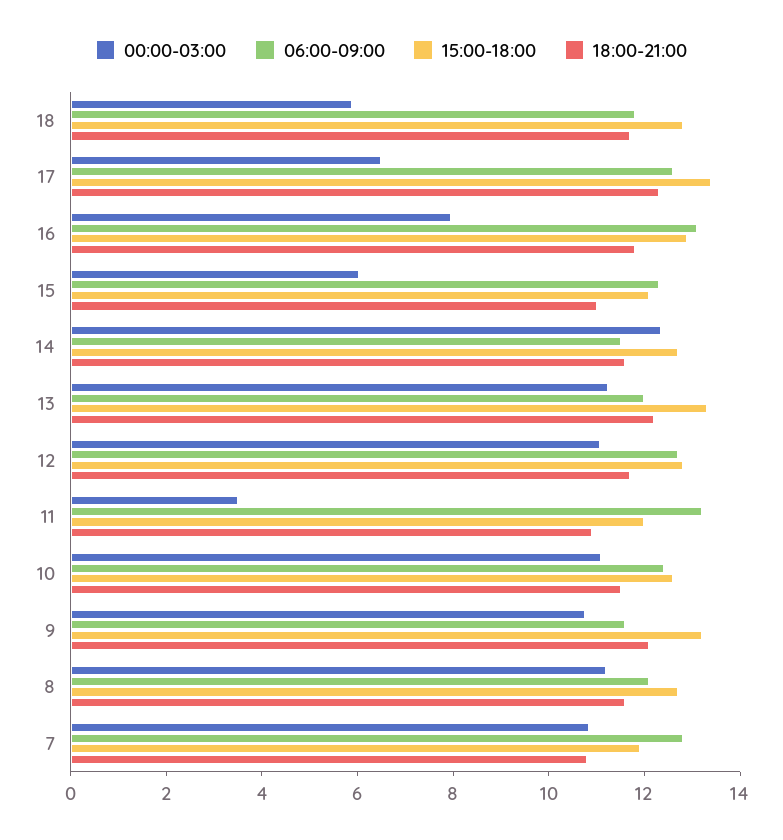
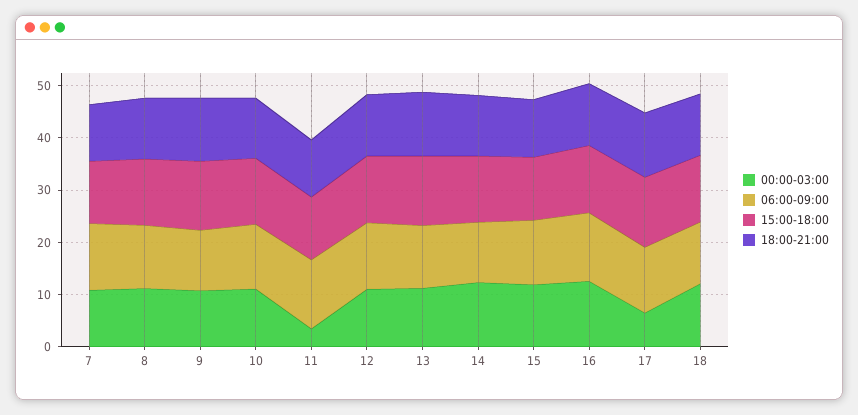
00:00-03:00, 18: 6 -> 12
00:00-03:00, 16: 8 -> 12
00:00-03:00, 15: 6 -> 12

